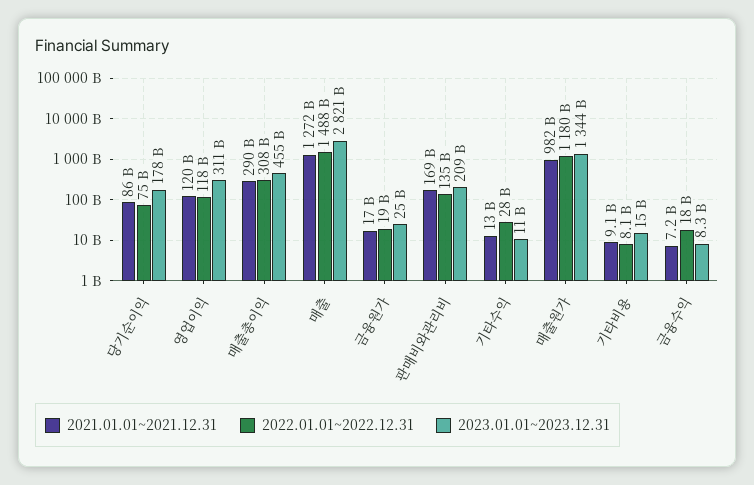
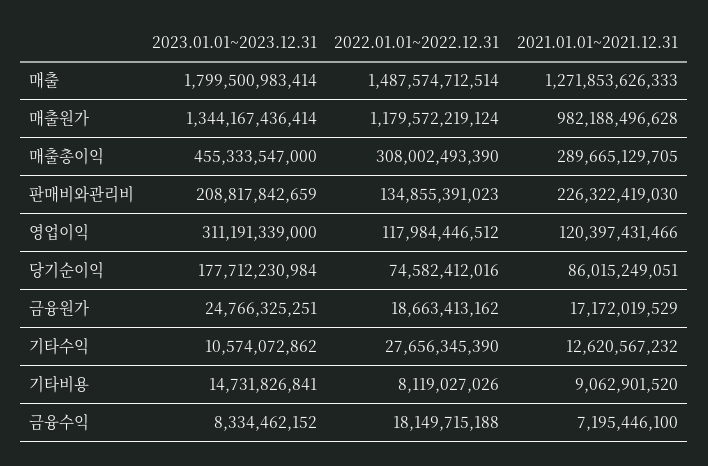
2023.01.01~2023.12.31, 매출: 2821000000000 -> 1799500983414
2021.01.01~2021.12.31, 판매비와관리비: 169000000000 -> 226322419030

